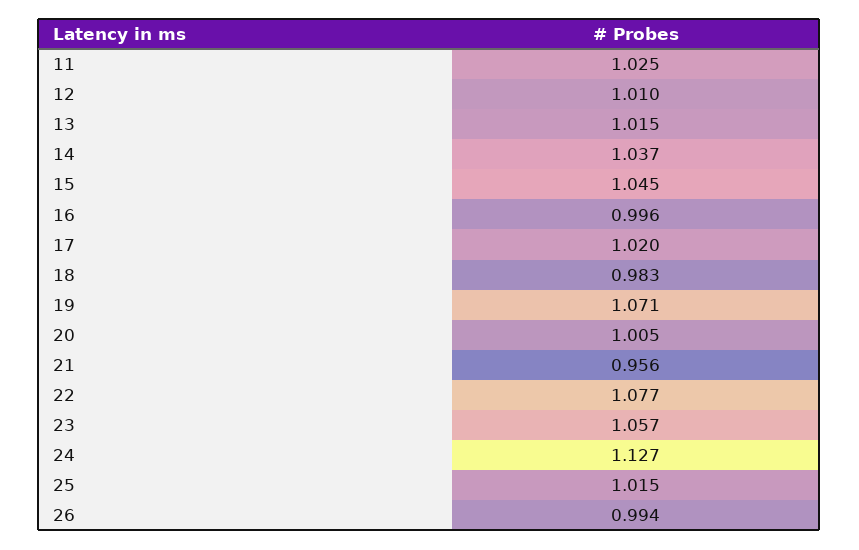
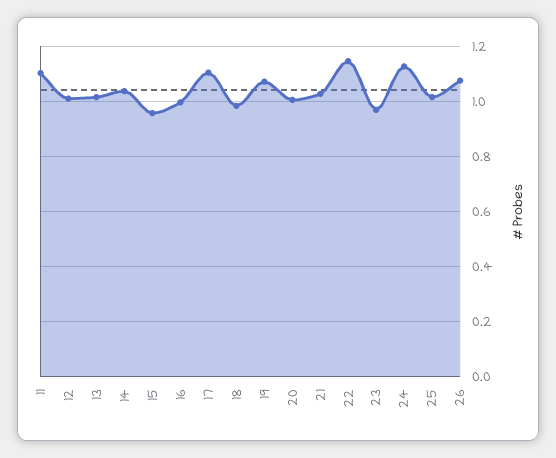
11: 1.025 -> 1.1
15: 1.045 -> 0.95
17: 1.02 -> 1.1
21: 0.956 -> 1.025
22: 1.077 -> 1.15
23: 1.057 -> 0.975
26: 0.994 -> 1.075

